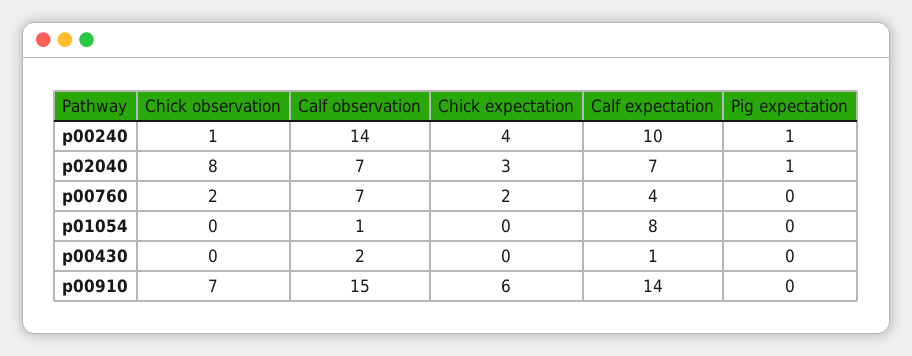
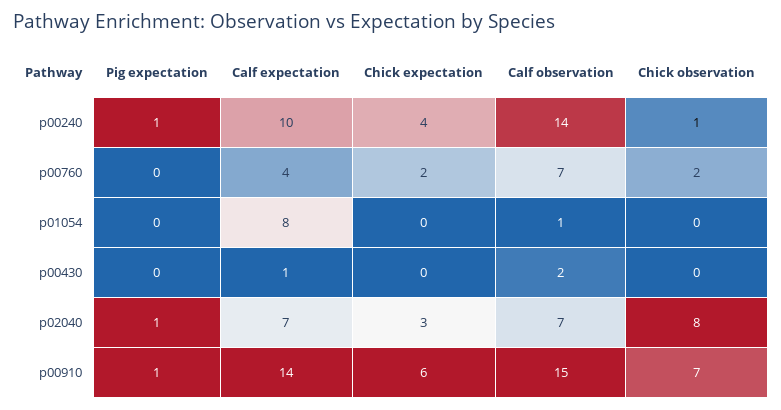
Pig expectation, p00910: 0 -> 1

